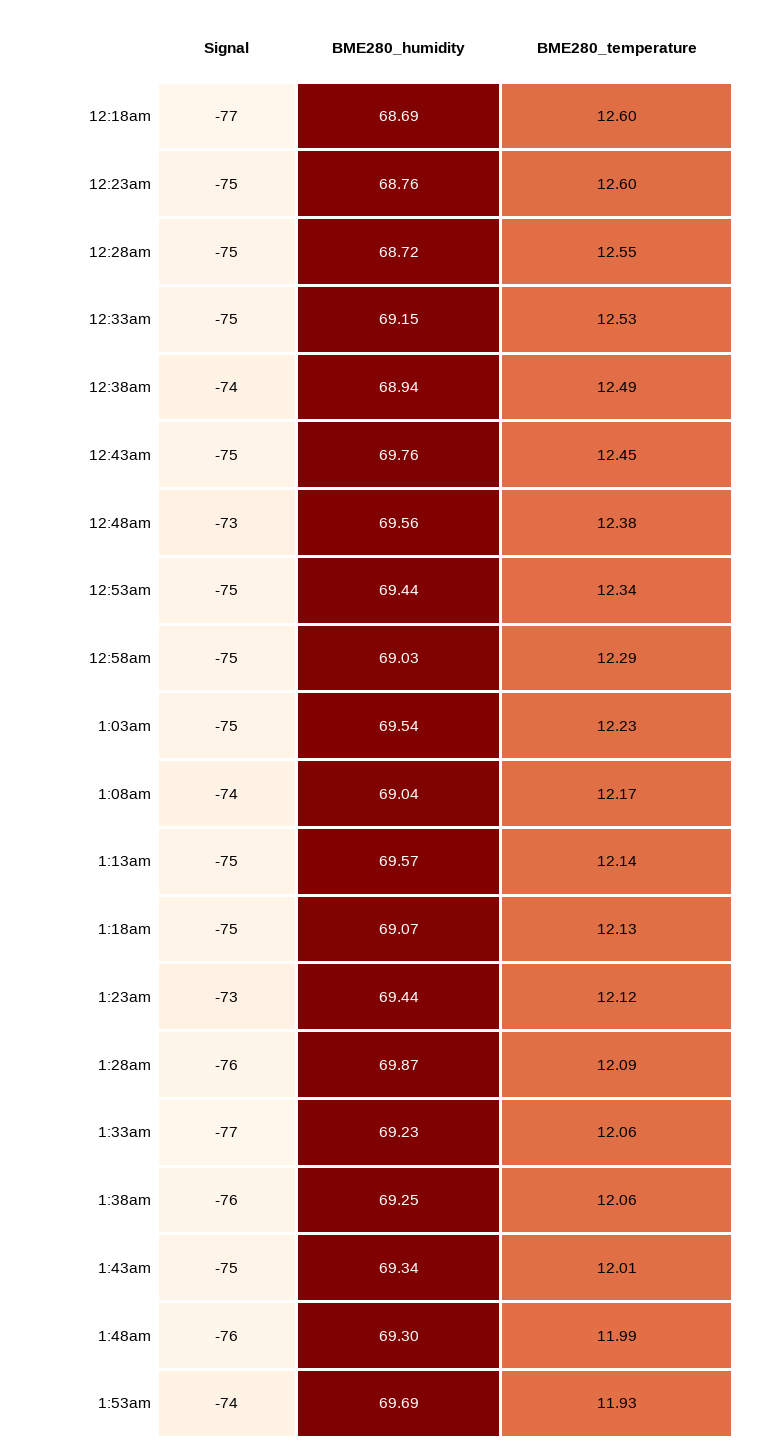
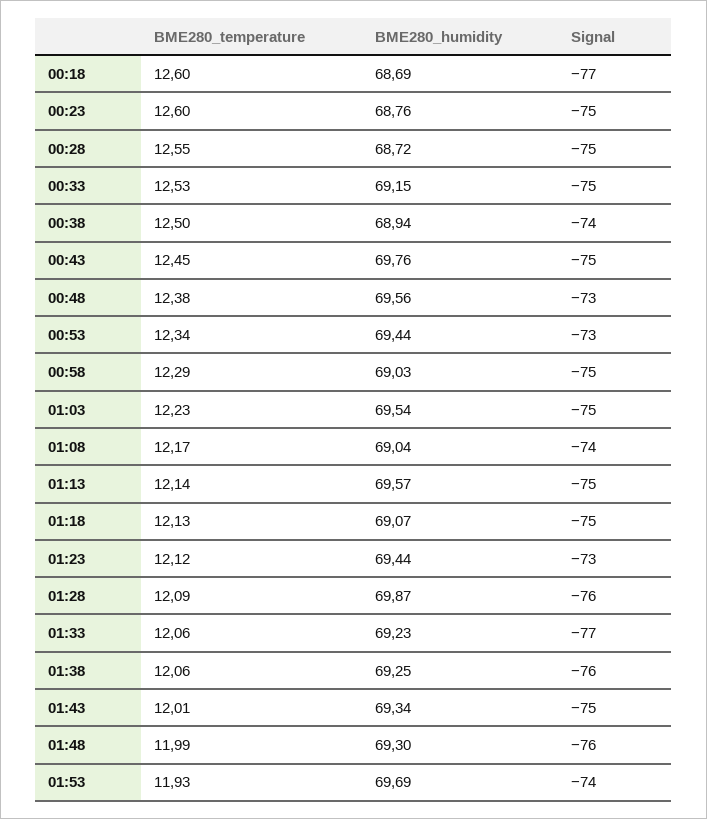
BME280_temperature, 12:38am: 12.49 -> 12.5
Signal, 12:53am: -75 -> -73

